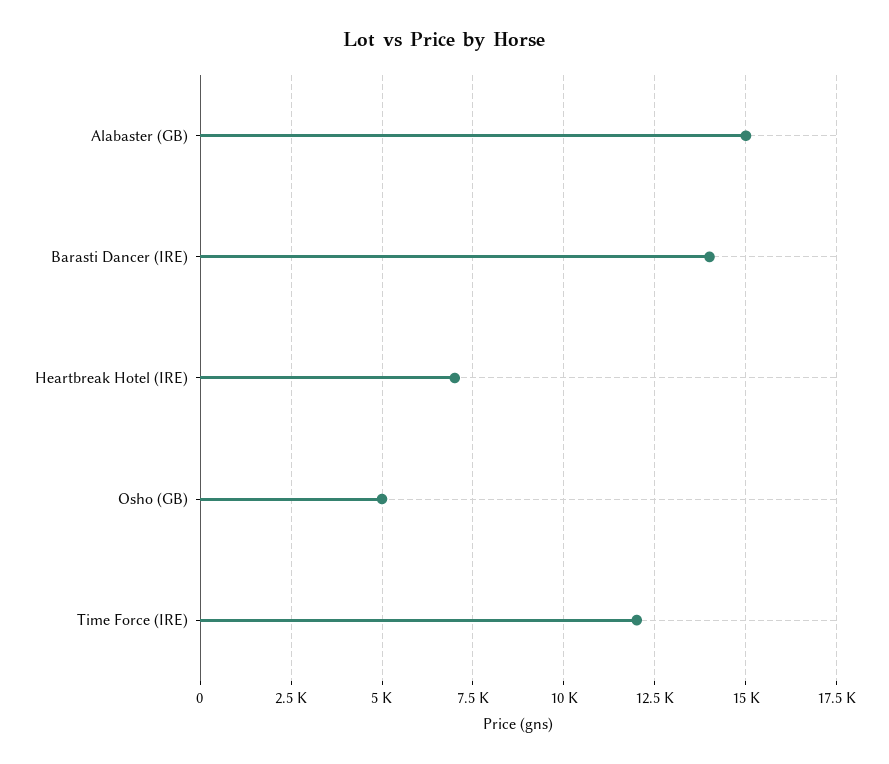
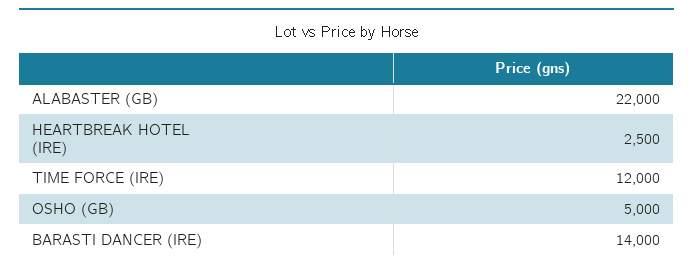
Alabaster (GB): 15000 -> 22000
Heartbreak Hotel (IRE): 7000 -> 2500

